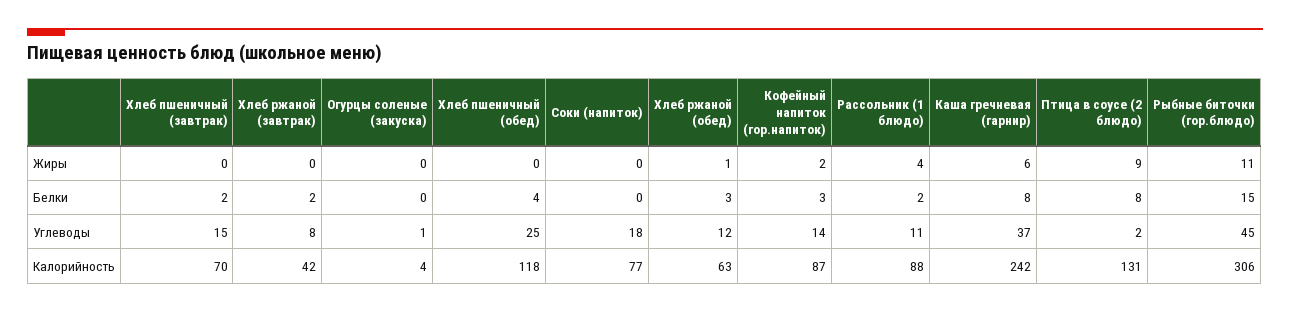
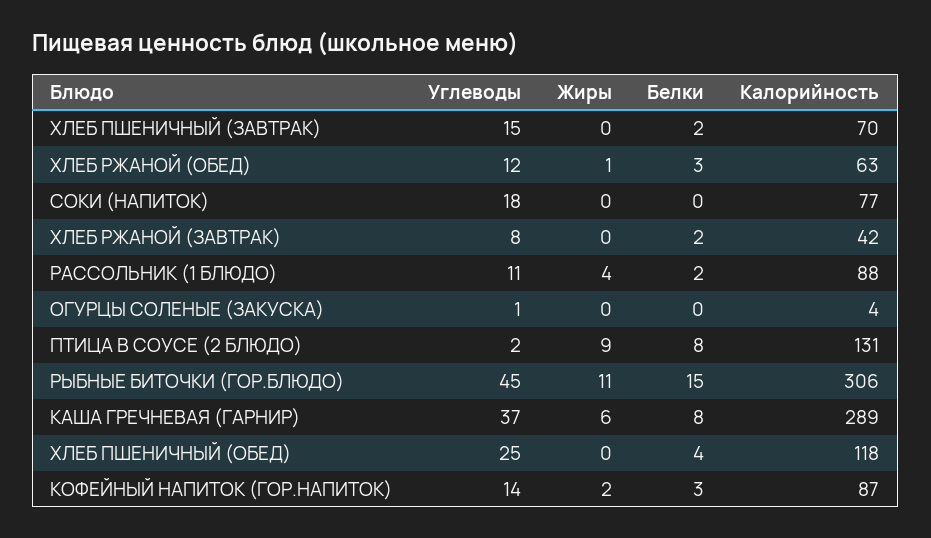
Каша гречневая (гарнир), Калорийность: 242 -> 289

